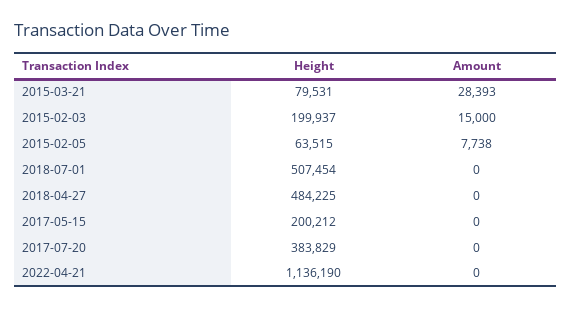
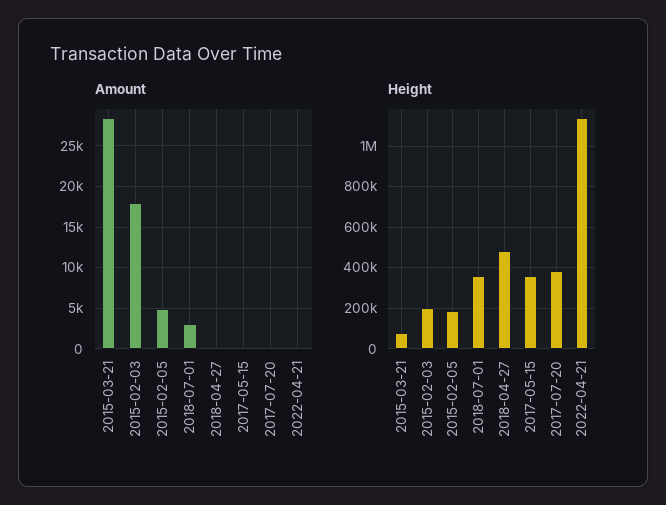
Amount, 2015-02-03: 15000 -> 18000
Height, 2015-02-05: 63515 -> 200000
Amount, 2015-02-05: 7738 -> 5000
Height, 2018-07-01: 507454 -> 350000
Amount, 2018-07-01: 0 -> 3000
Height, 2017-05-15: 200212 -> 350000

